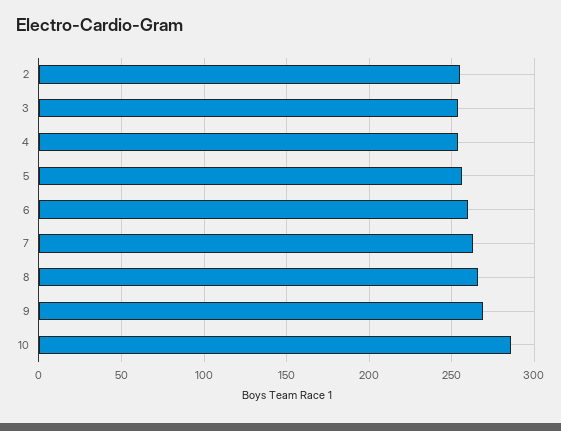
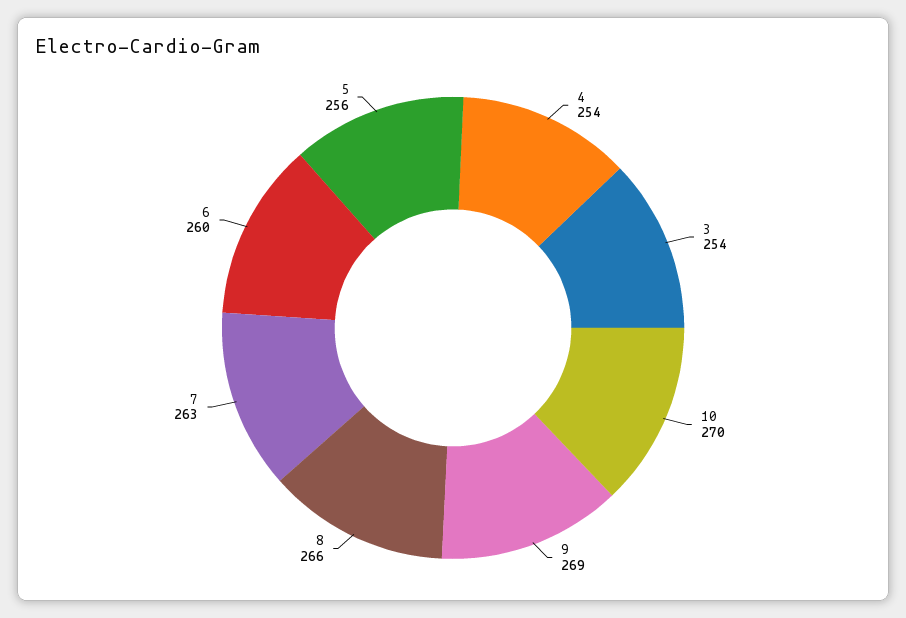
2: 255 -> none
10: 285 -> 270

